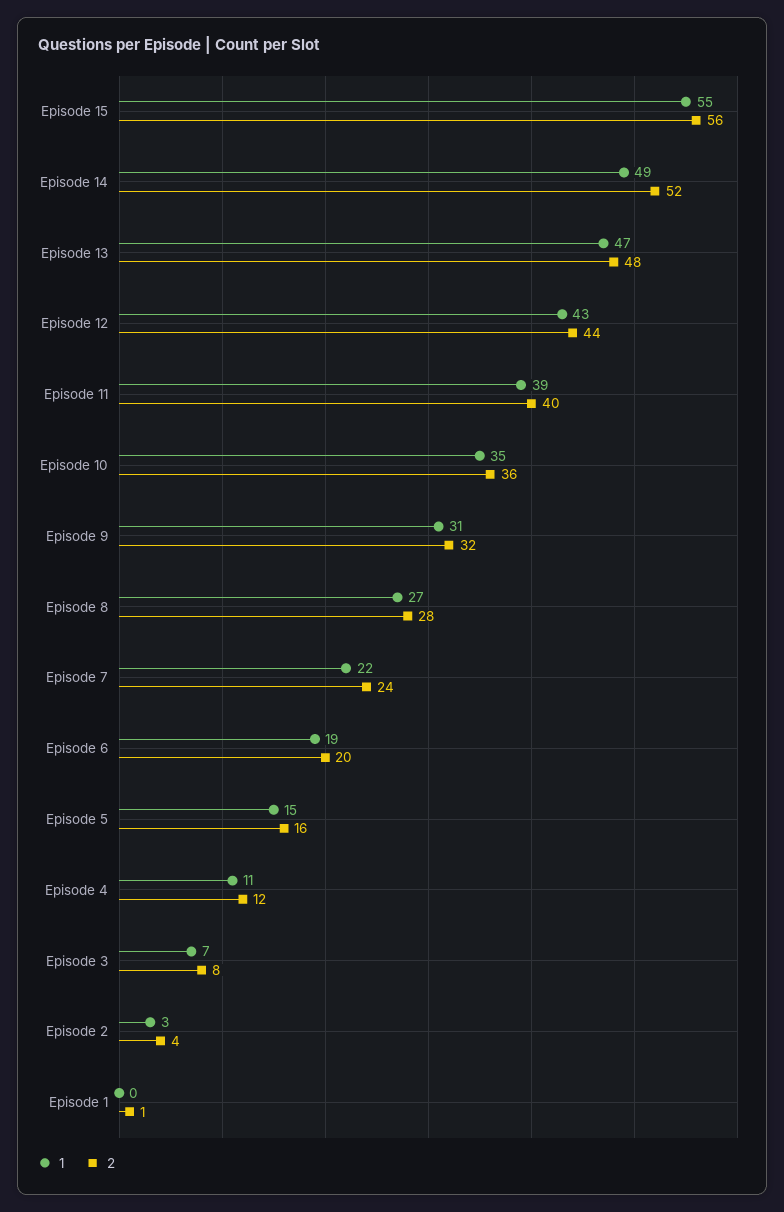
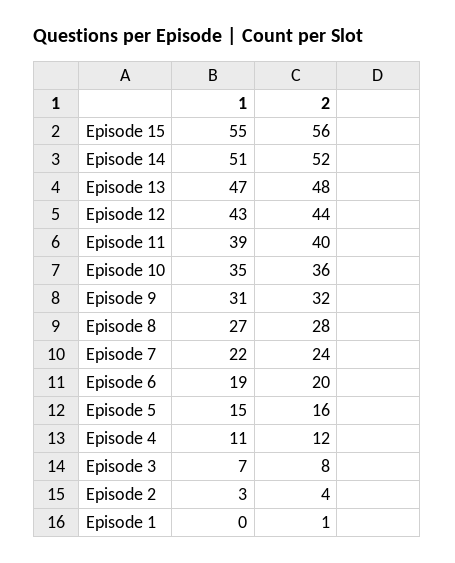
1, Episode 14: 49 -> 51

